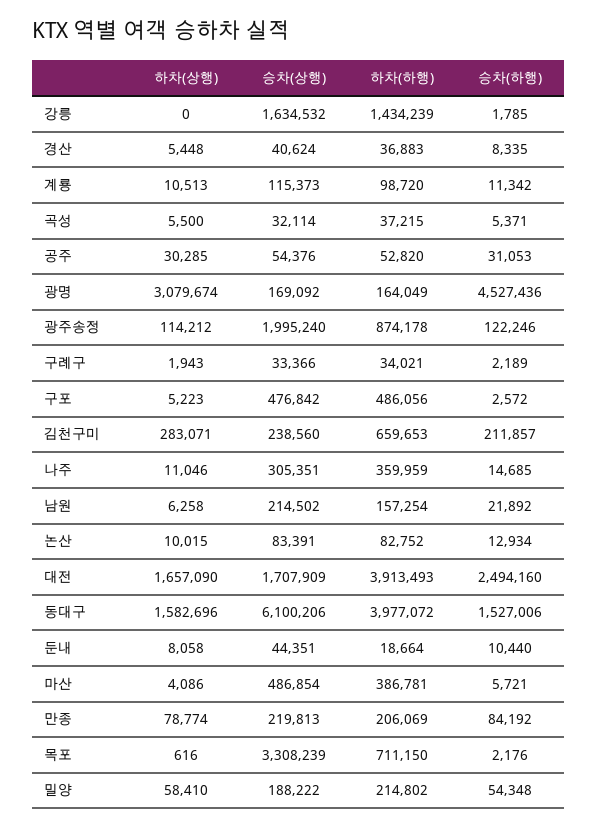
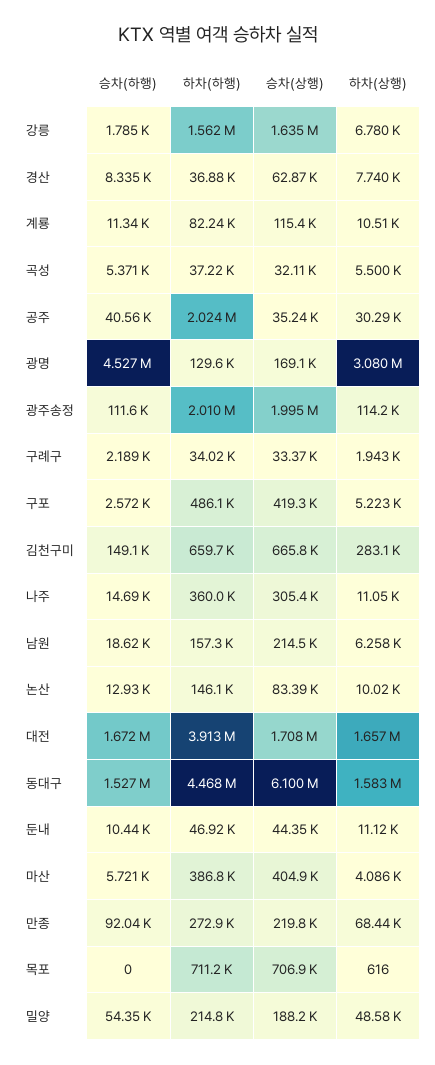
하차(상행), 강릉: 0 -> 6780
하차(하행), 강릉: 1434239 -> 1562000
하차(상행), 경산: 5448 -> 7740
승차(상행), 경산: 40624 -> 62870
하차(하행), 계룡: 98720 -> 82240
승차(상행), 공주: 54376 -> 35240
하차(하행), 공주: 52820 -> 2024000
승차(하행), 공주: 31053 -> 40560
하차(하행), 광명: 164049 -> 129600
하차(하행), 광주송정: 874178 -> 2010000
승차(하행), 광주송정: 122246 -> 111600
승차(상행), 구포: 476842 -> 419300
승차(상행), 김천구미: 238560 -> 665800
승차(하행), 김천구미: 211857 -> 149100
승차(하행), 남원: 21892 -> 18620
하차(하행), 논산: 82752 -> 146100
승차(하행), 대전: 2494160 -> 1672000
하차(하행), 동대구: 3977072 -> 4468000
하차(상행), 둔내: 8058 -> 11120
하차(하행), 둔내: 18664 -> 46920
승차(상행), 마산: 486854 -> 404900
하차(상행), 만종: 78774 -> 68440
하차(하행), 만종: 206069 -> 272900
승차(하행), 만종: 84192 -> 92040
승차(상행), 목포: 3308239 -> 706900
승차(하행), 목포: 2176 -> 0
하차(상행), 밀양: 58410 -> 48580

